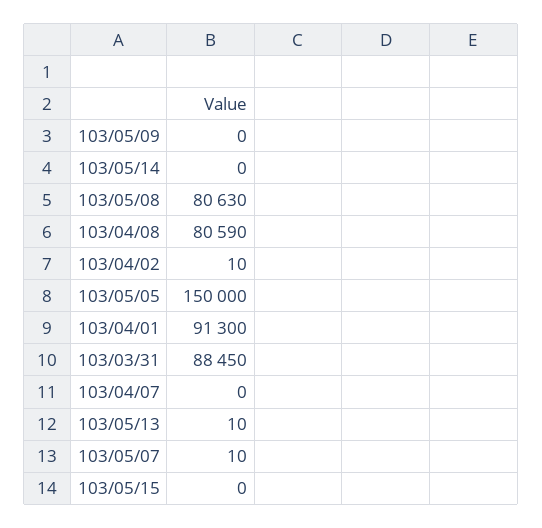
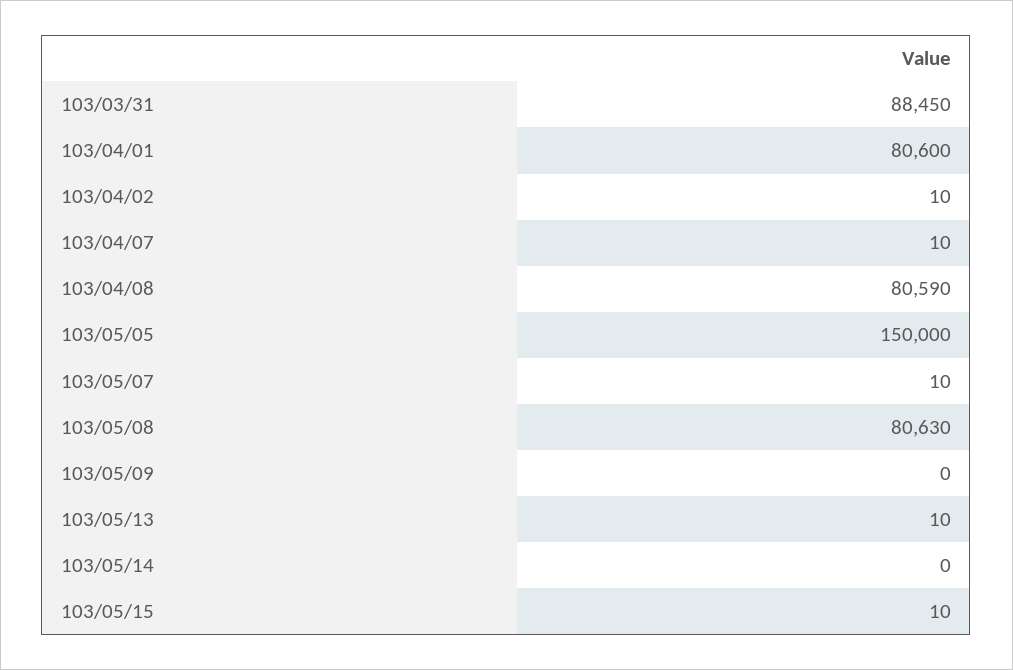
103/04/01: 91300 -> 80600
103/04/07: 0 -> 10
103/05/15: 0 -> 10

